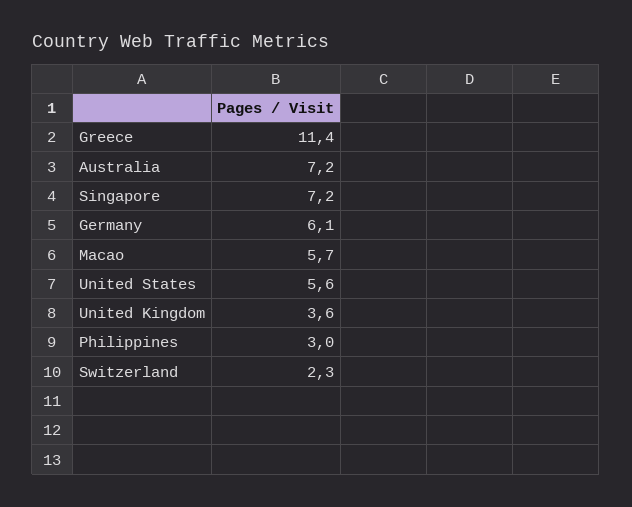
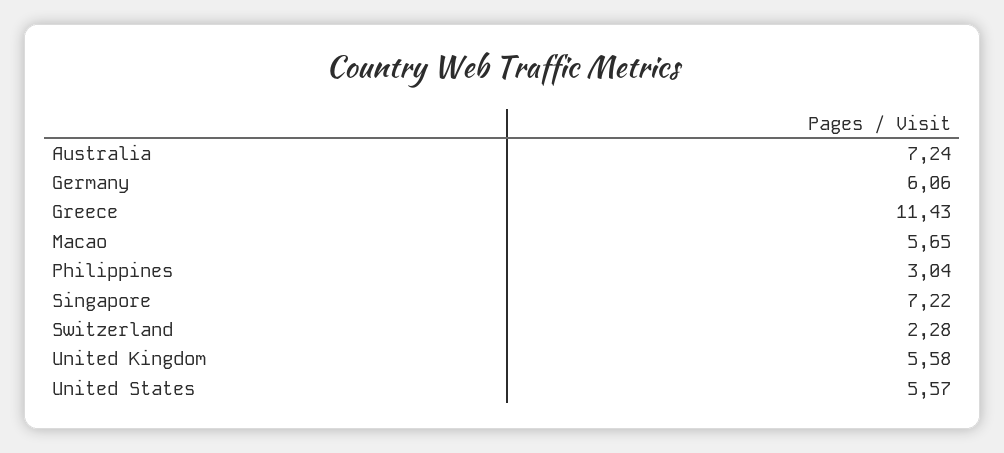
United Kingdom: 3.6 -> 5.58

